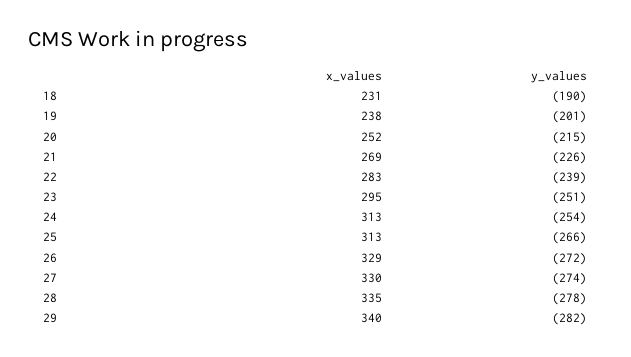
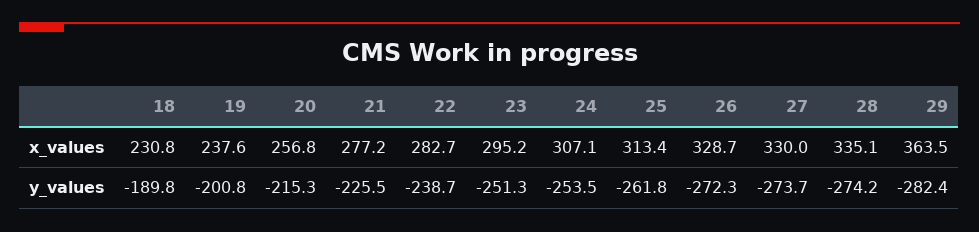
x_values, 20: 252 -> 256.8
x_values, 21: 269 -> 277.2
x_values, 24: 313 -> 307.1
y_values, 25: -266 -> -261.8
y_values, 28: -278 -> -274.2
x_values, 29: 340 -> 363.5

